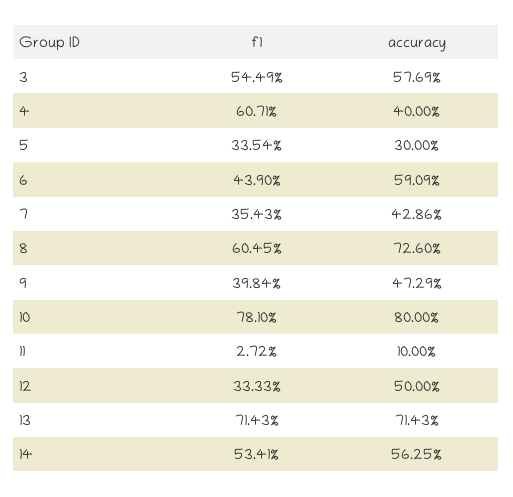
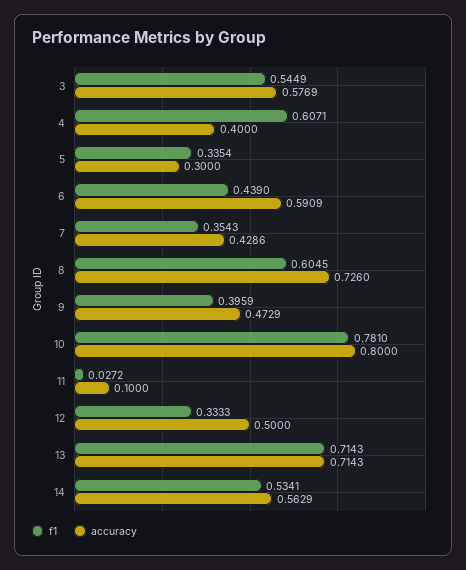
f1, 9: 0.3984 -> 0.3959
accuracy, 14: 0.5625 -> 0.5629

